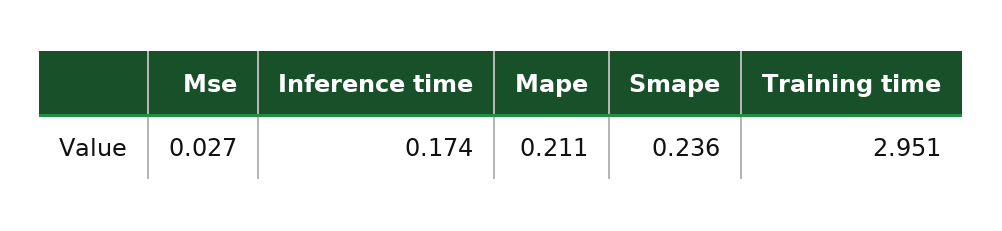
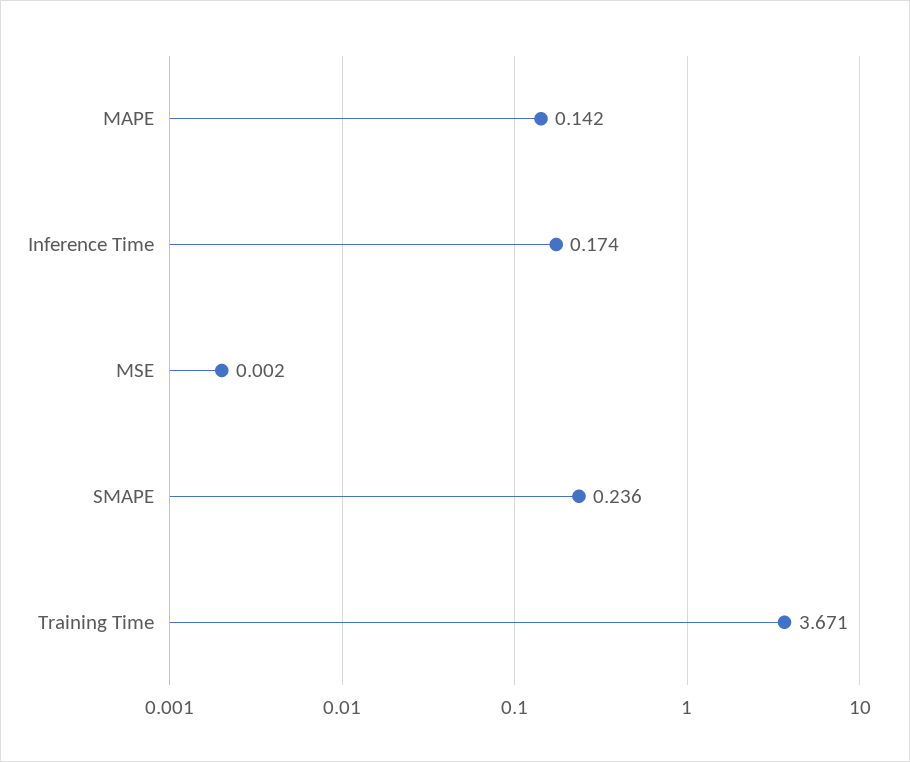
Mse: 0.027 -> 0.002
Mape: 0.211 -> 0.142
Training time: 2.951 -> 3.671

